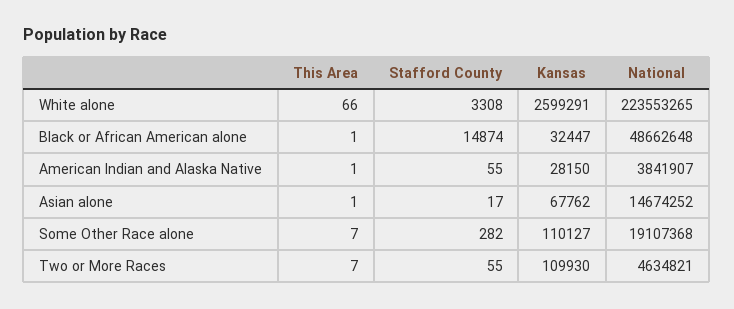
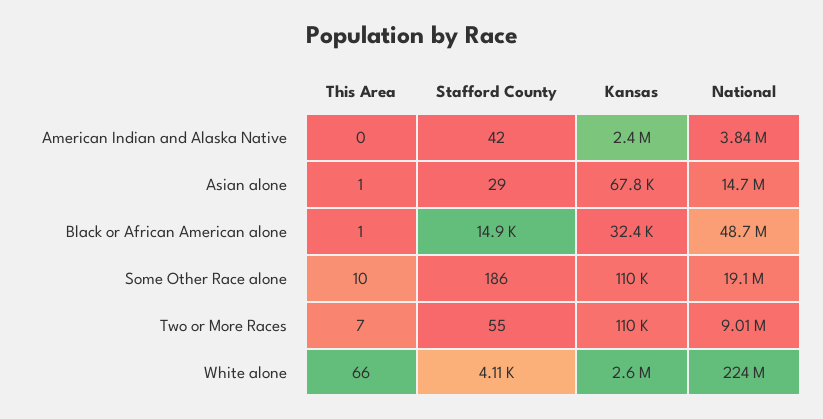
Stafford County, White alone: 3308 -> 4110
This Area, American Indian and Alaska Native: 1 -> 0
Stafford County, American Indian and Alaska Native: 55 -> 42
Kansas, American Indian and Alaska Native: 28150 -> 2400000
Stafford County, Asian alone: 17 -> 29
This Area, Some Other Race alone: 7 -> 10
Stafford County, Some Other Race alone: 282 -> 186
National, Two or More Races: 4634821 -> 9010000

